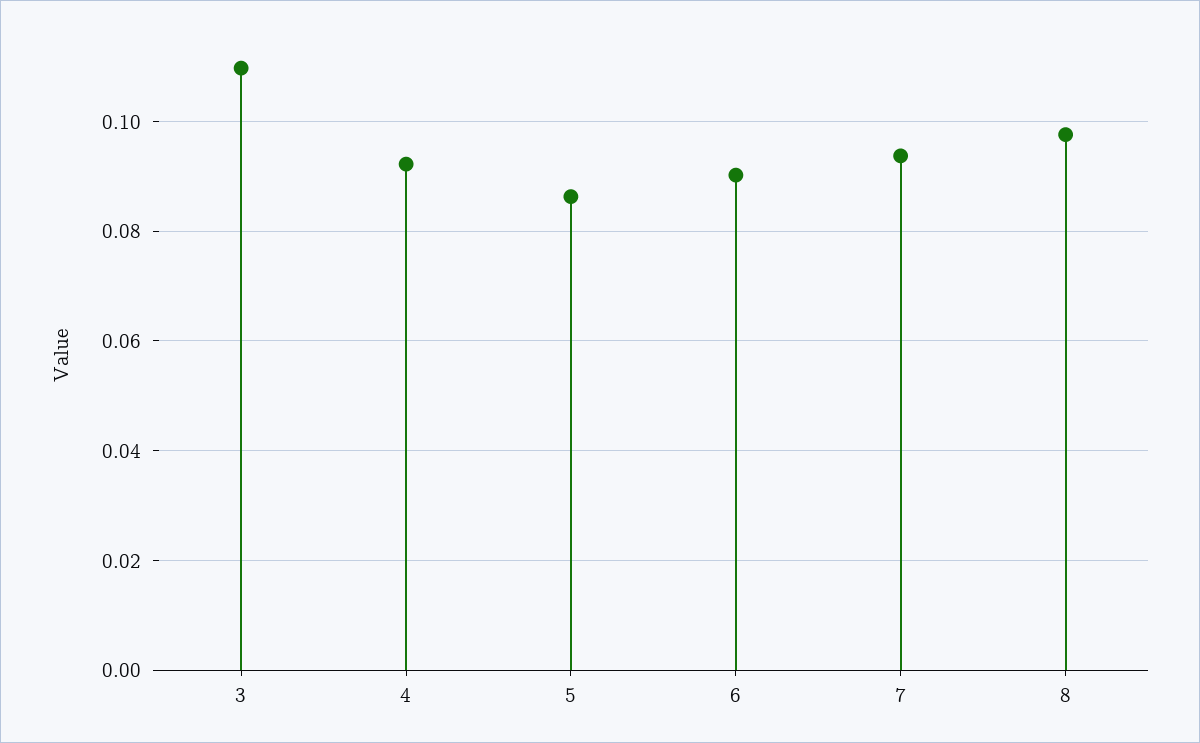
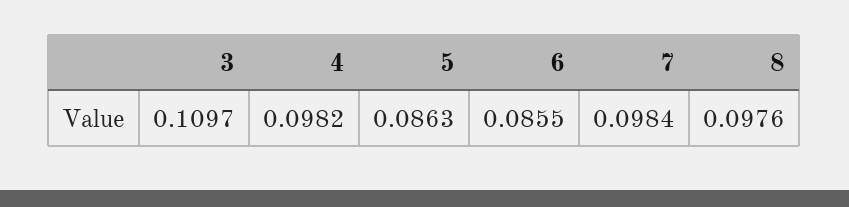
4: 0.092 -> 0.0982
6: 0.09 -> 0.0855
7: 0.094 -> 0.0984

